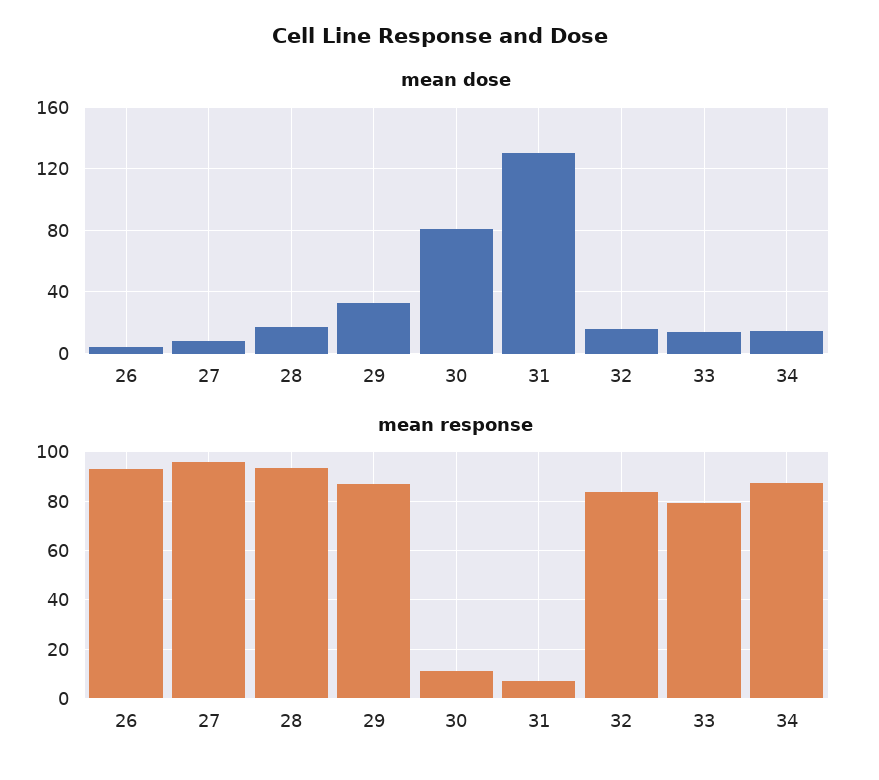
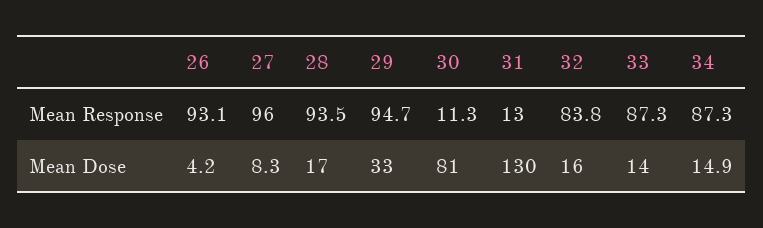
mean response, 29: 87.5 -> 94.7
mean response, 31: 7.5 -> 13
mean response, 33: 80 -> 87.3

